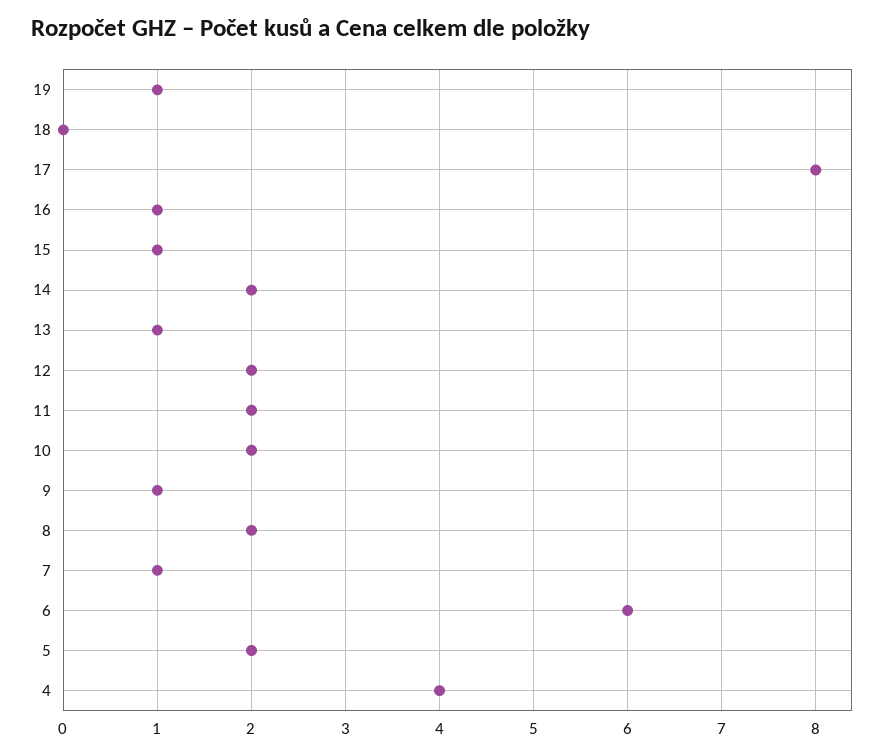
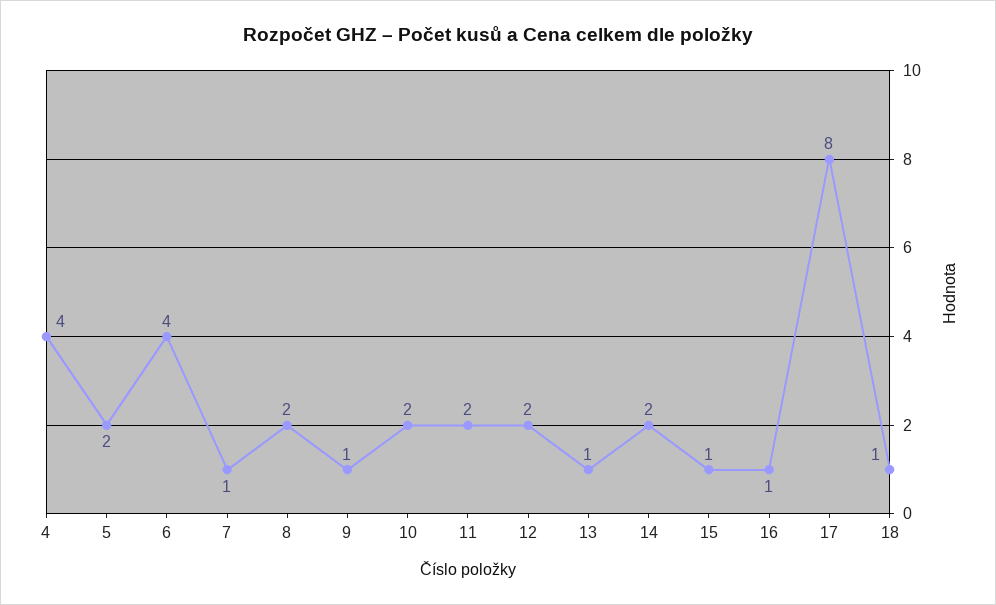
19: 1 -> none
18: 0 -> 1
6: 6 -> 4

